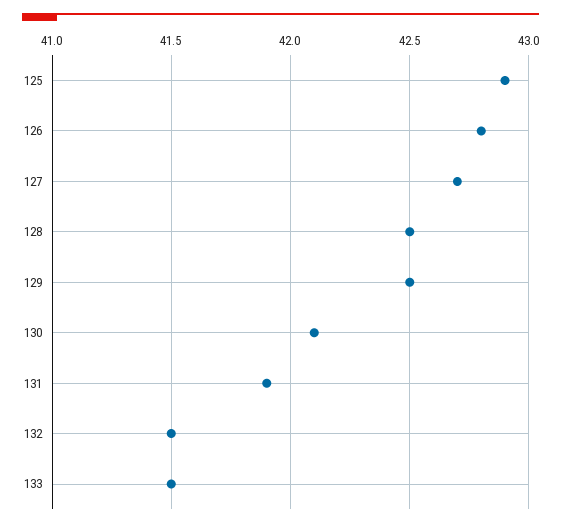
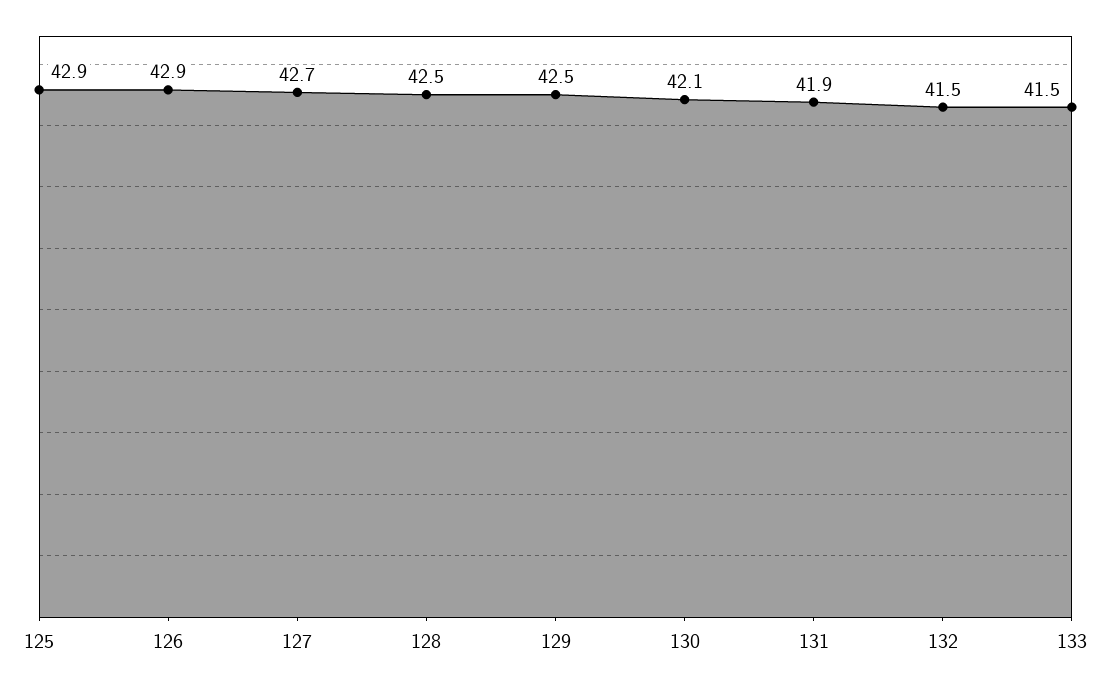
126: 42.8 -> 42.9

